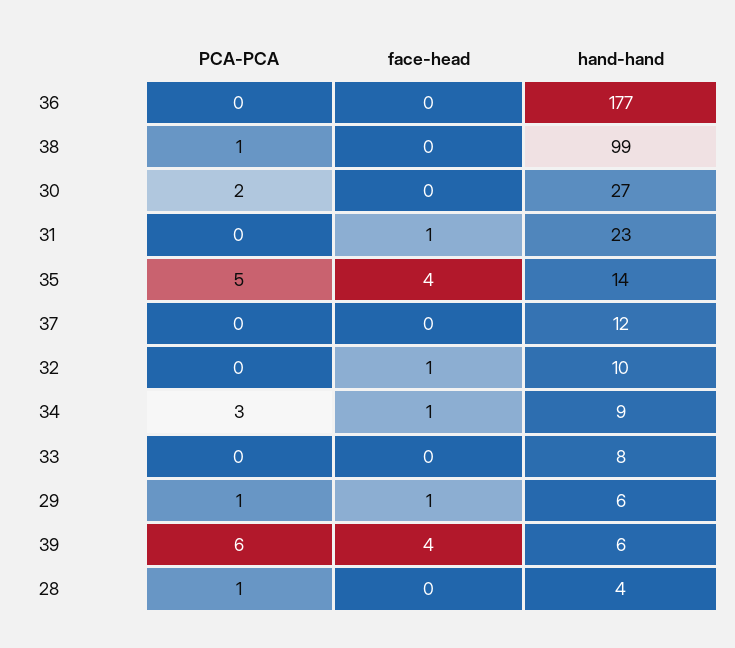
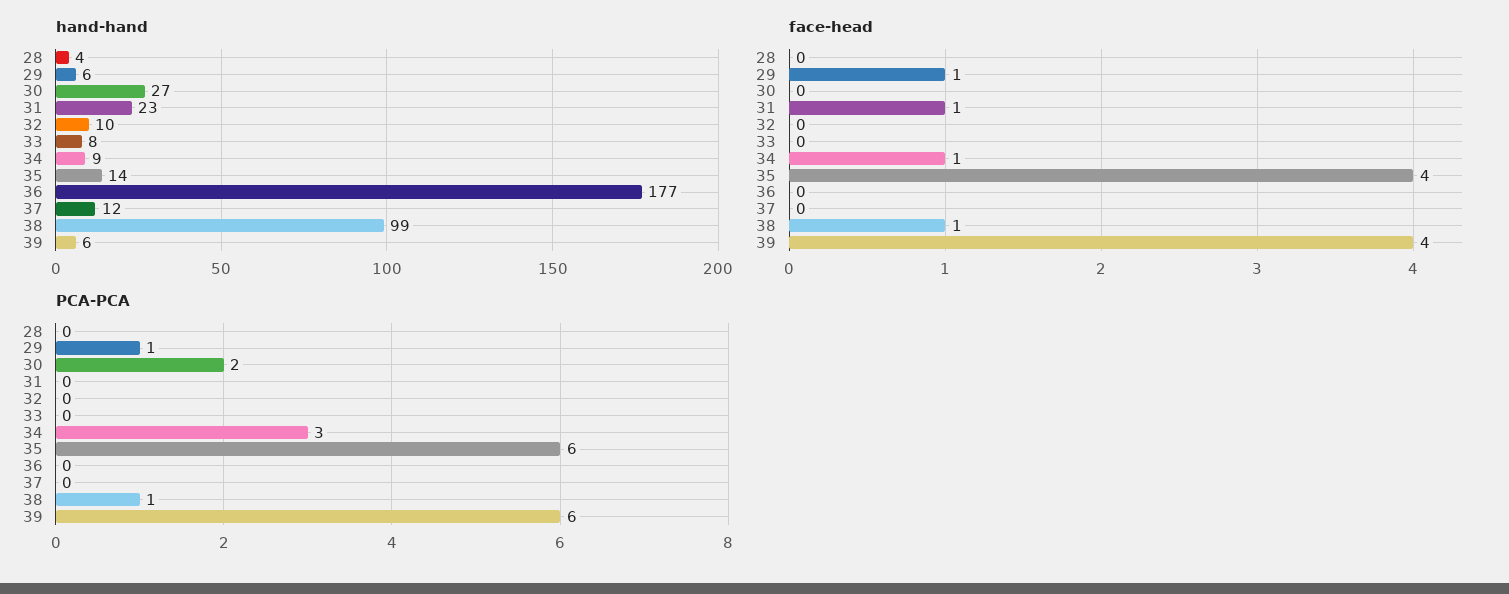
face-head, 38: 0 -> 1
PCA-PCA, 35: 5 -> 6
face-head, 32: 1 -> 0
PCA-PCA, 28: 1 -> 0

